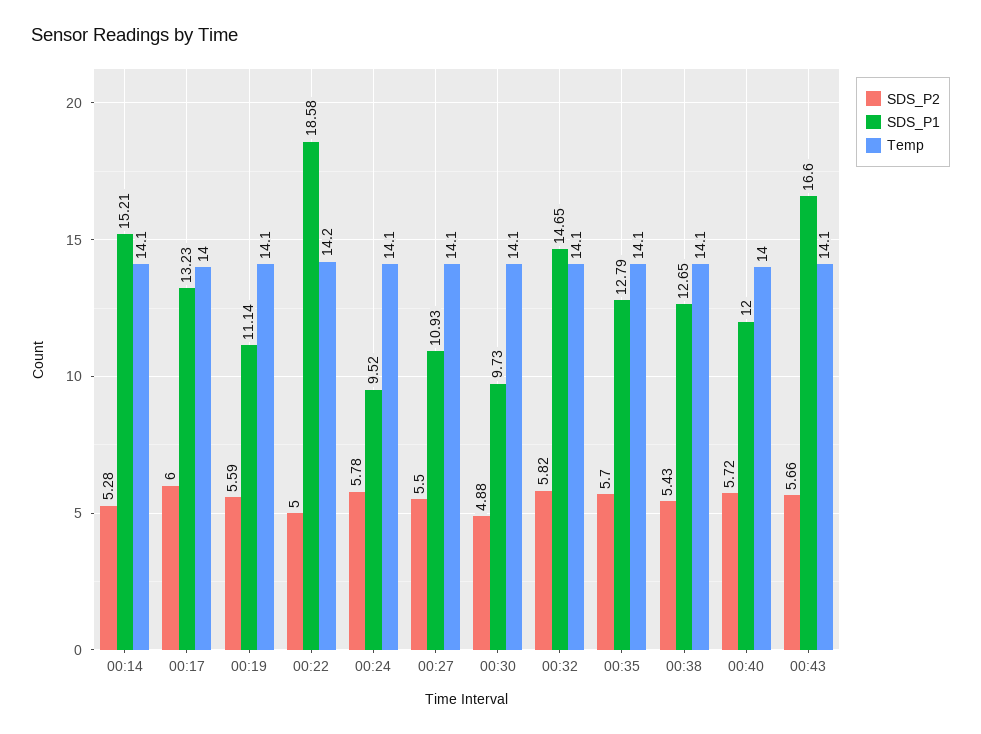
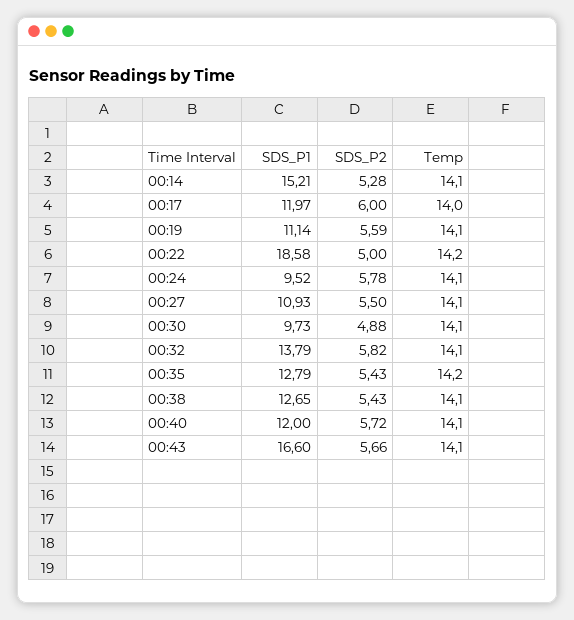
SDS_P1, 00:17: 13.23 -> 11.97
SDS_P1, 00:32: 14.65 -> 13.79
SDS_P2, 00:35: 5.7 -> 5.43
Temp, 00:35: 14.1 -> 14.2
Temp, 00:40: 14 -> 14.1

